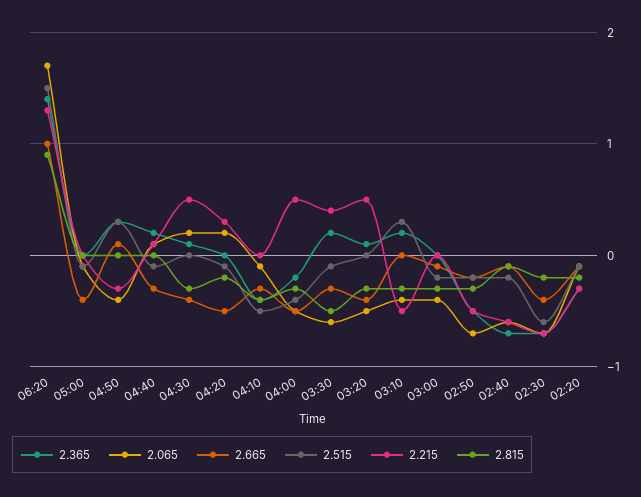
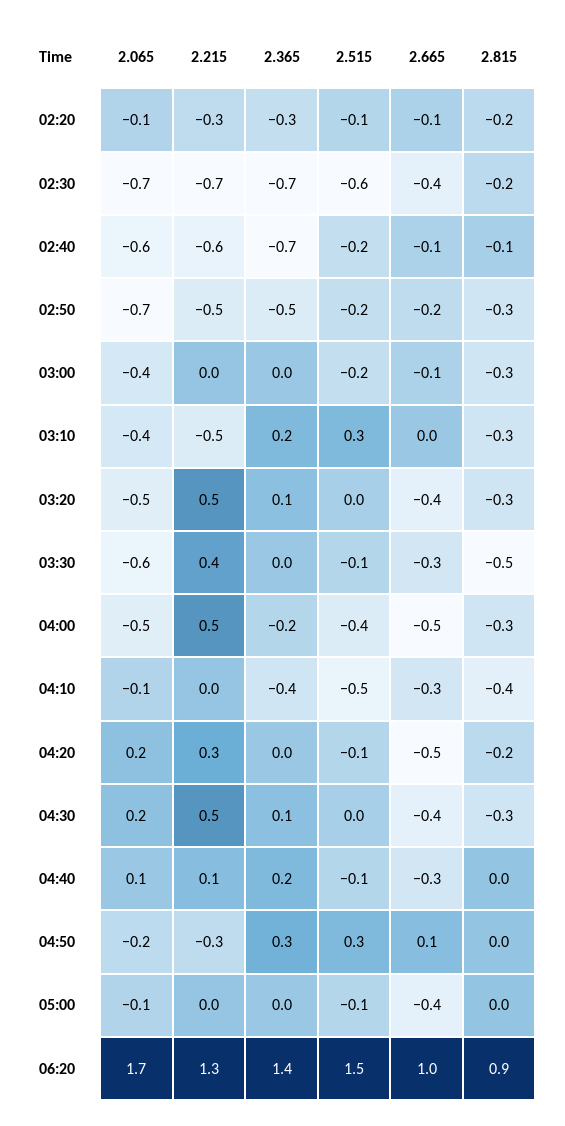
2.065, 04:50: -0.4 -> -0.2
2.365, 03:30: 0.2 -> 0

